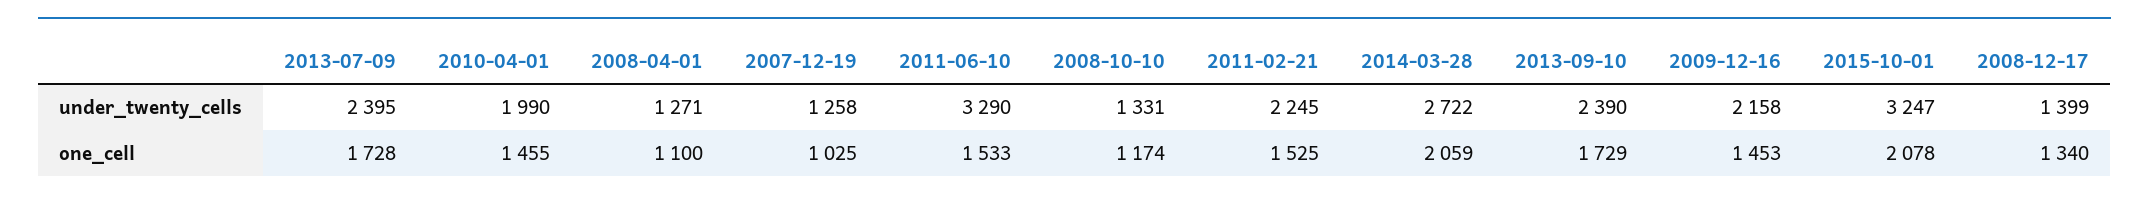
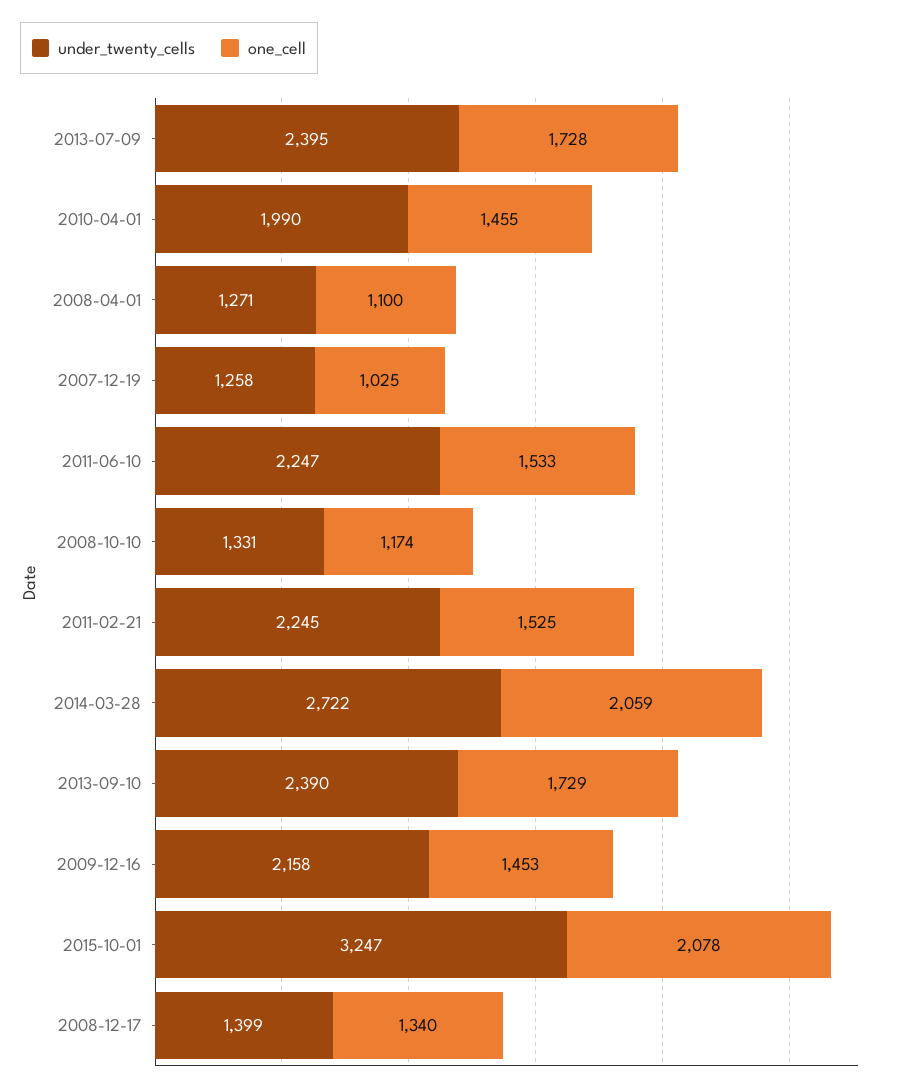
under_twenty_cells, 2011-06-10: 3290 -> 2247

